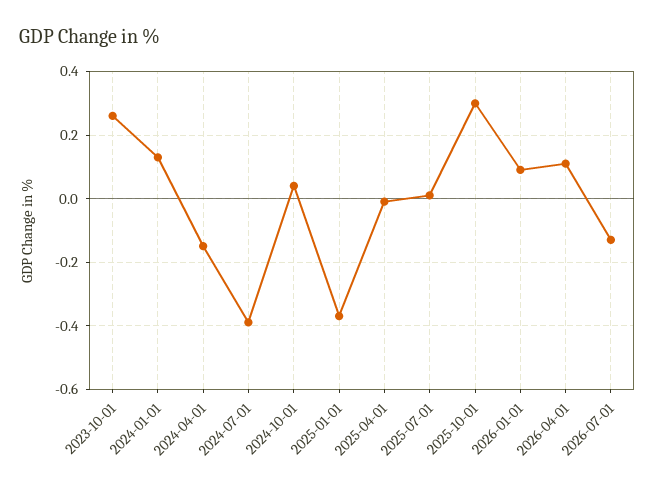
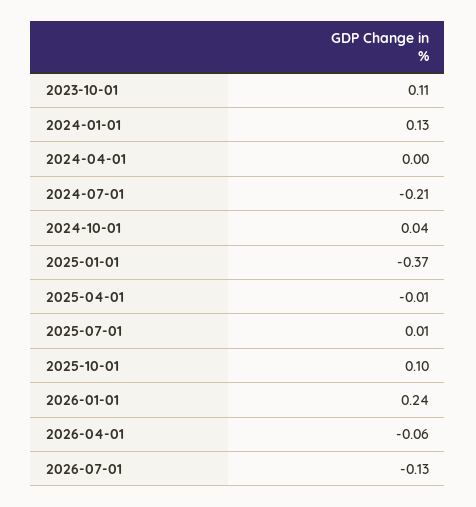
2023-10-01: 0.25 -> 0.11
2024-04-01: -0.15 -> 0
2024-07-01: -0.4 -> -0.21
2025-10-01: 0.3 -> 0.1
2026-01-01: 0.1 -> 0.24
2026-04-01: 0.1 -> -0.06

